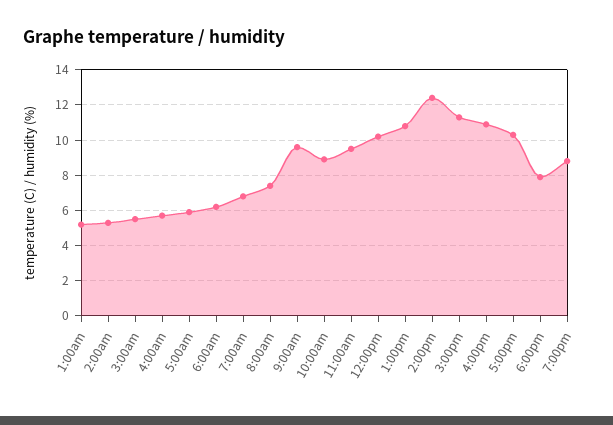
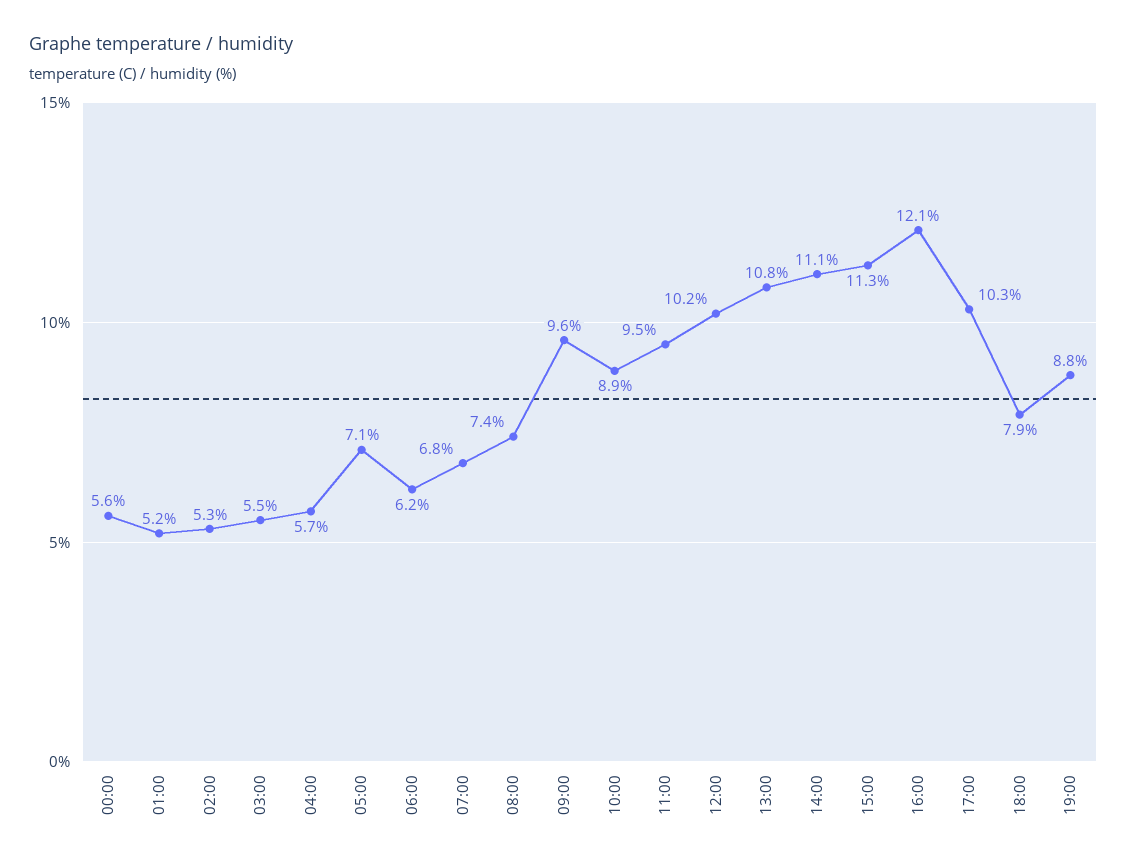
5:00am: 6 -> 7.1
2:00pm: 12.5 -> 11.1
4:00pm: 11 -> 12.1
00:00: none -> 5.6

